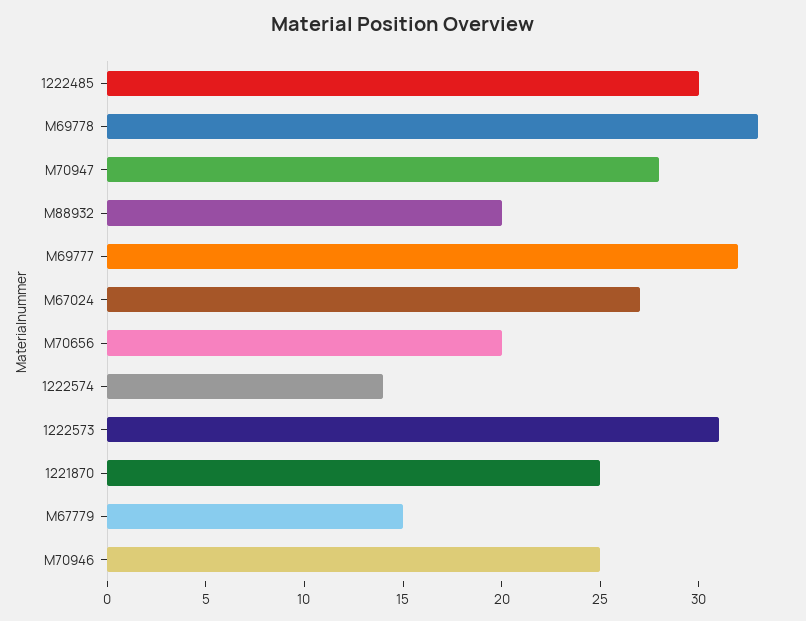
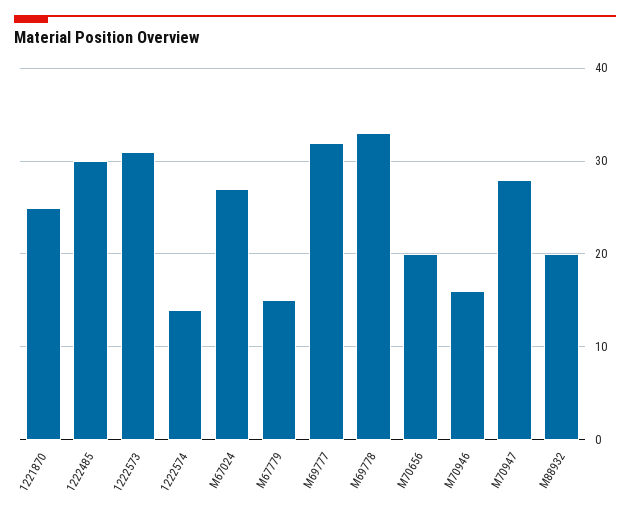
M70946: 25 -> 16

